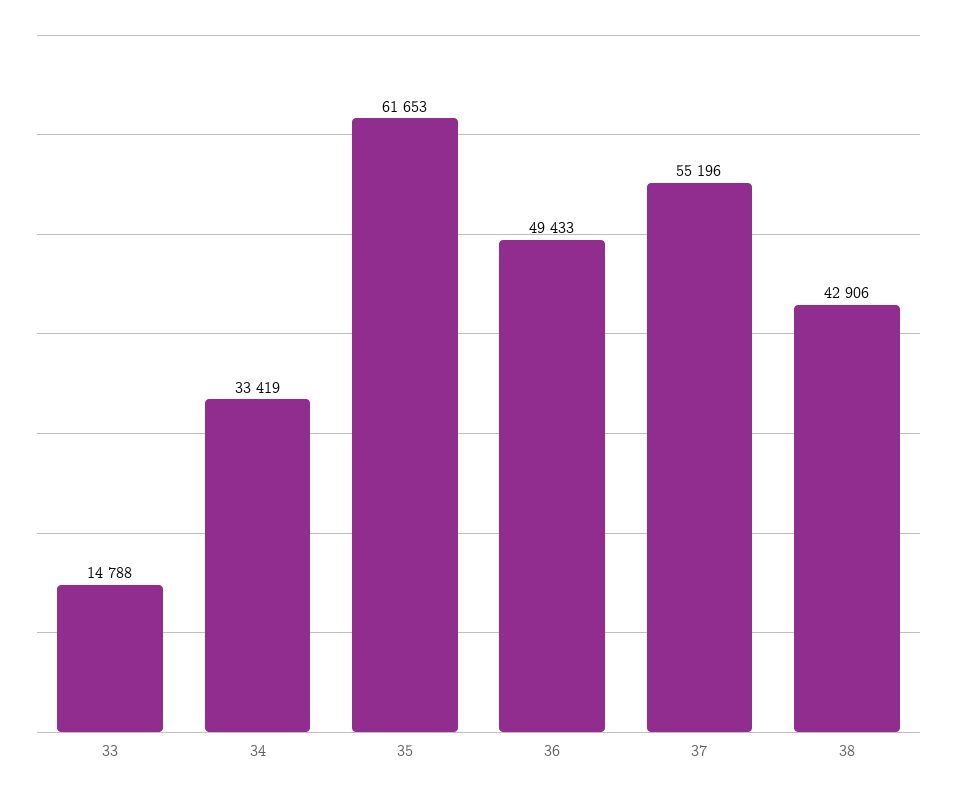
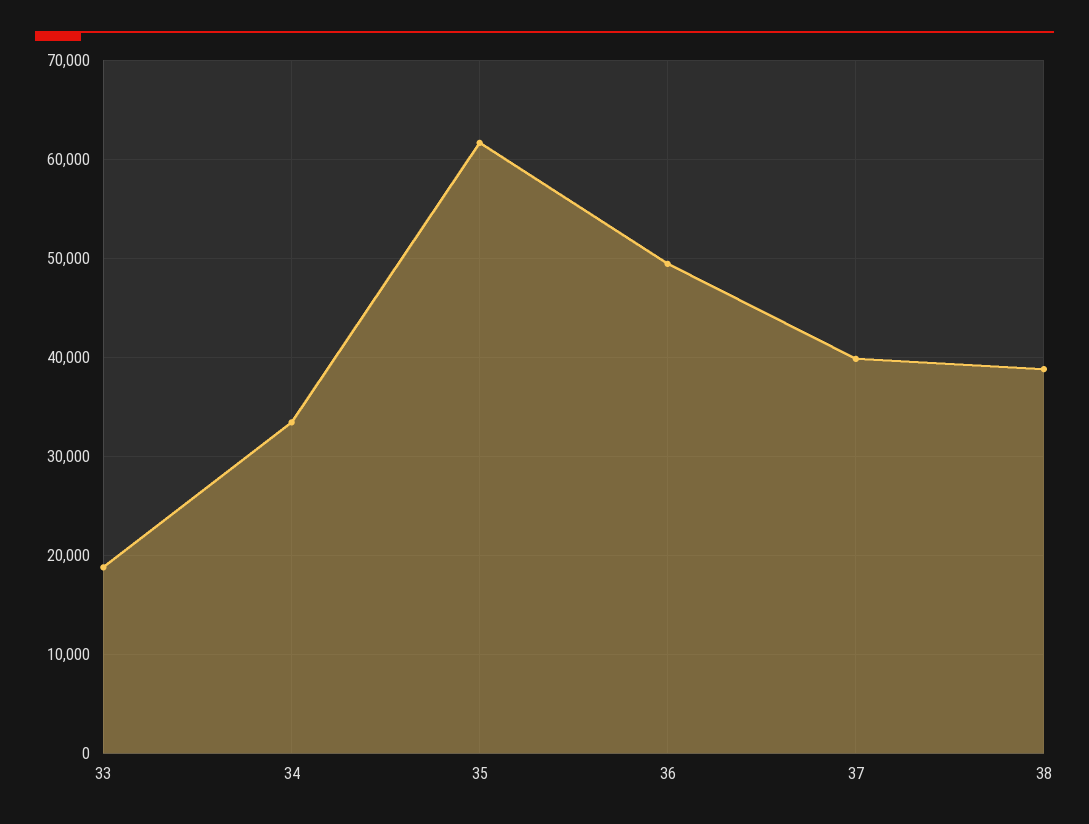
33: 14788 -> 19000
37: 55196 -> 40000
38: 42906 -> 39000

